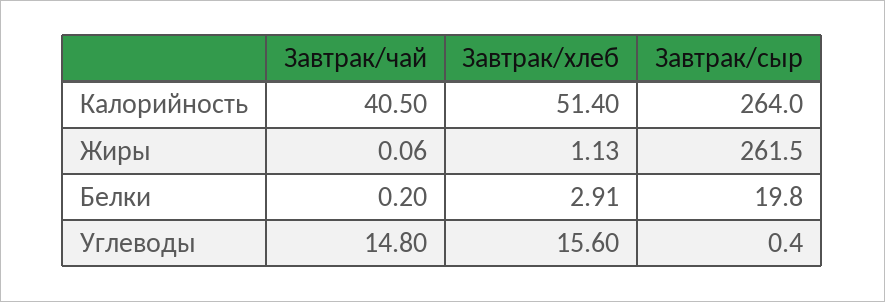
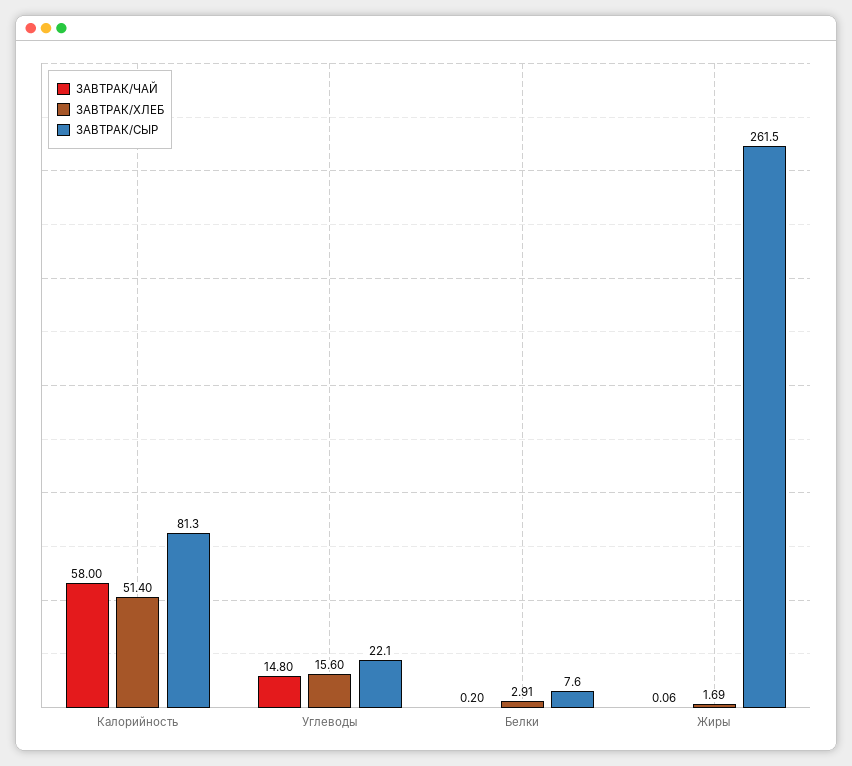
Завтрак/чай, Калорийность: 40.5 -> 58
Завтрак/сыр, Калорийность: 264 -> 81.3
Завтрак/хлеб, Жиры: 1.13 -> 1.69
Завтрак/сыр, Белки: 19.8 -> 7.6
Завтрак/сыр, Углеводы: 0.4 -> 22.1

